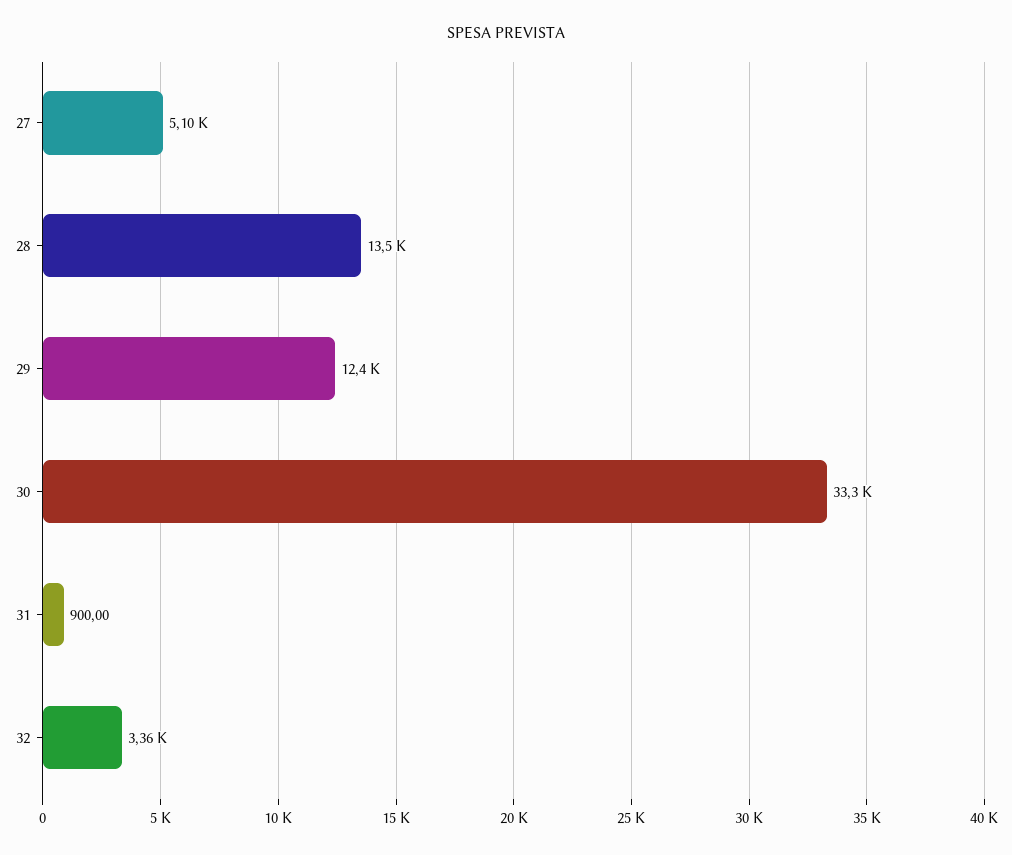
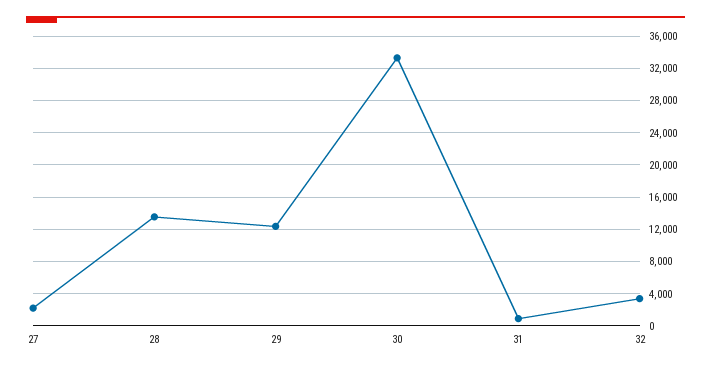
27: 5100 -> 2000

